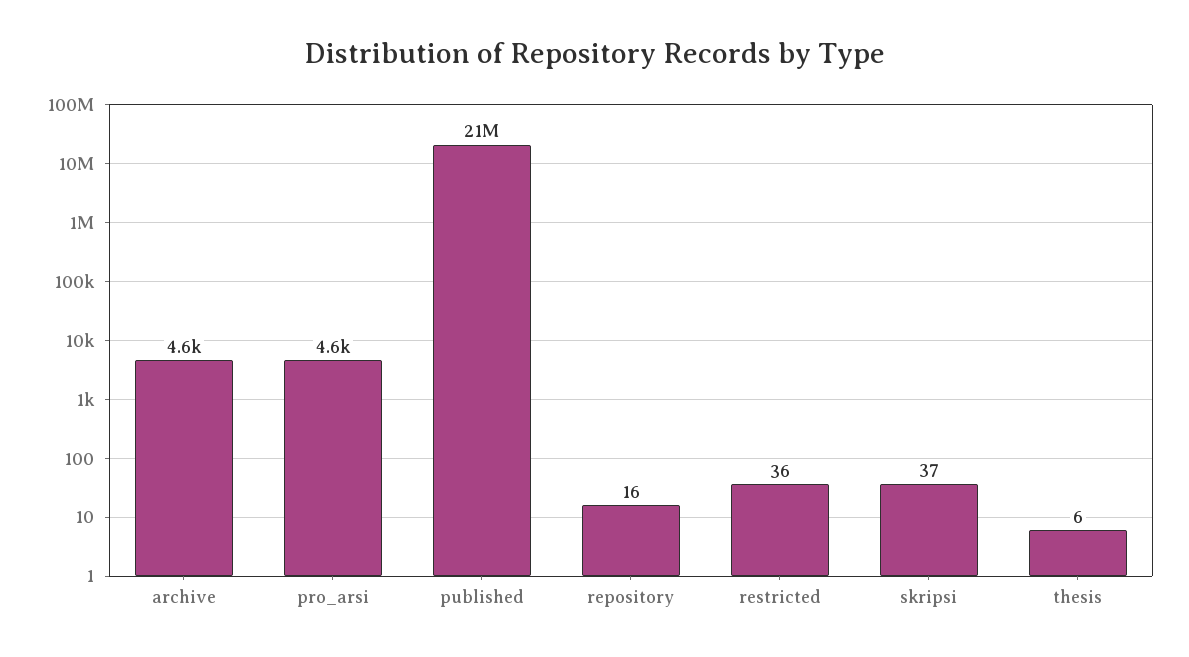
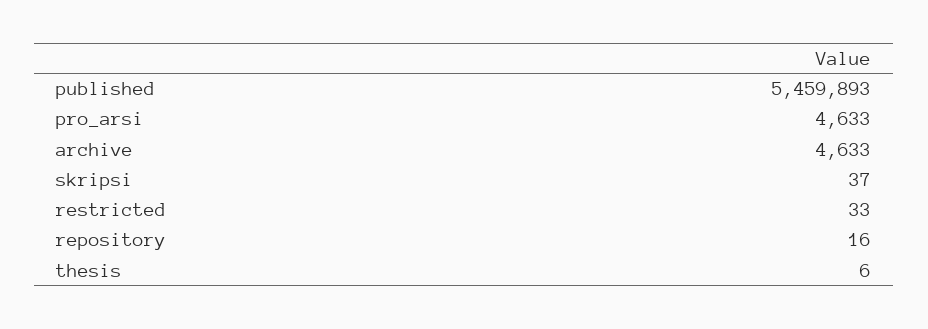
published: 21000000 -> 5459893
restricted: 36 -> 33

